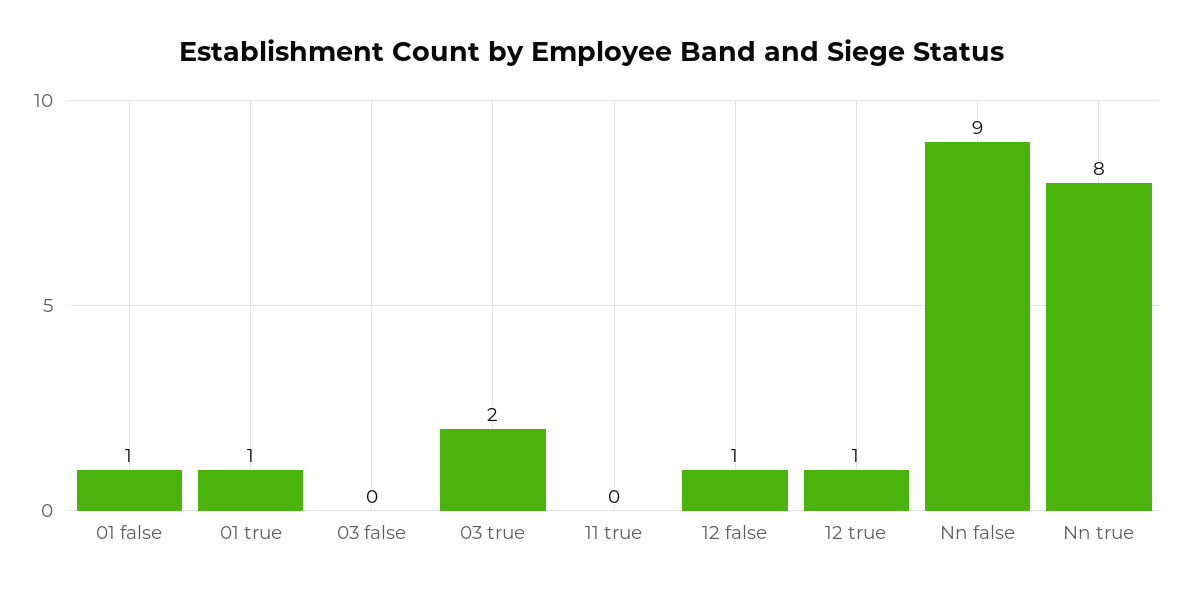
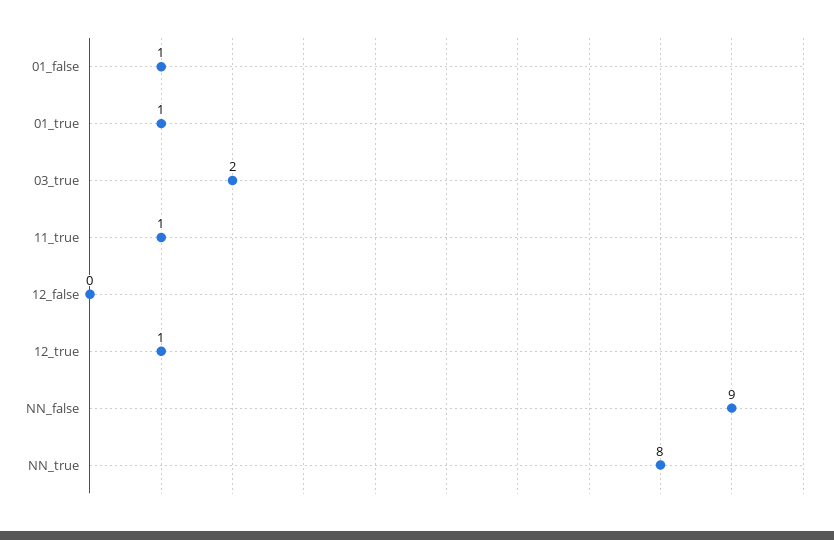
03 false: 0 -> none
11 true: 0 -> 1
12 false: 1 -> 0

